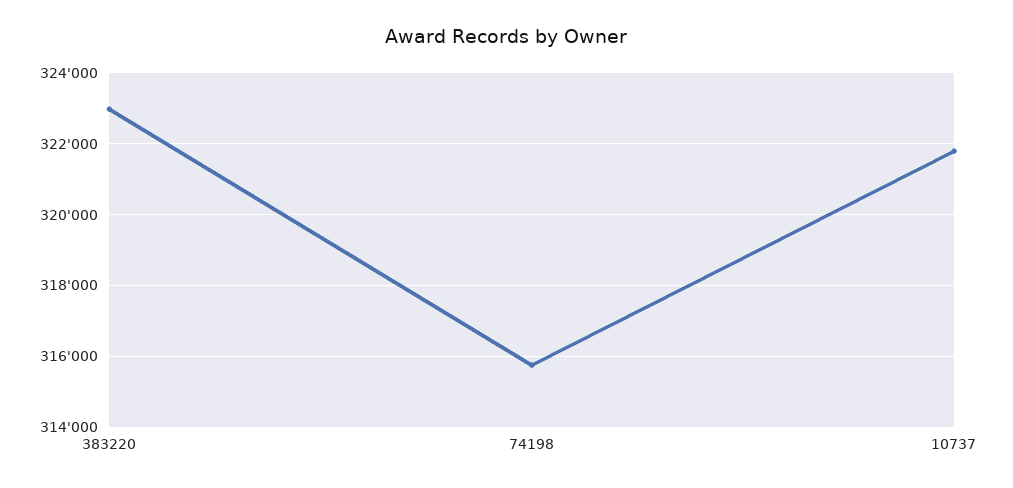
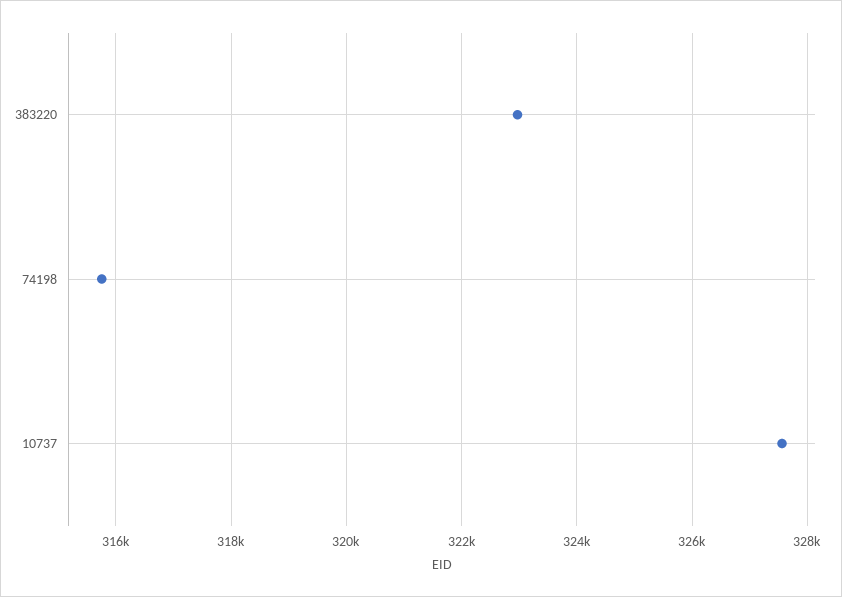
10737: 321800 -> 327600

